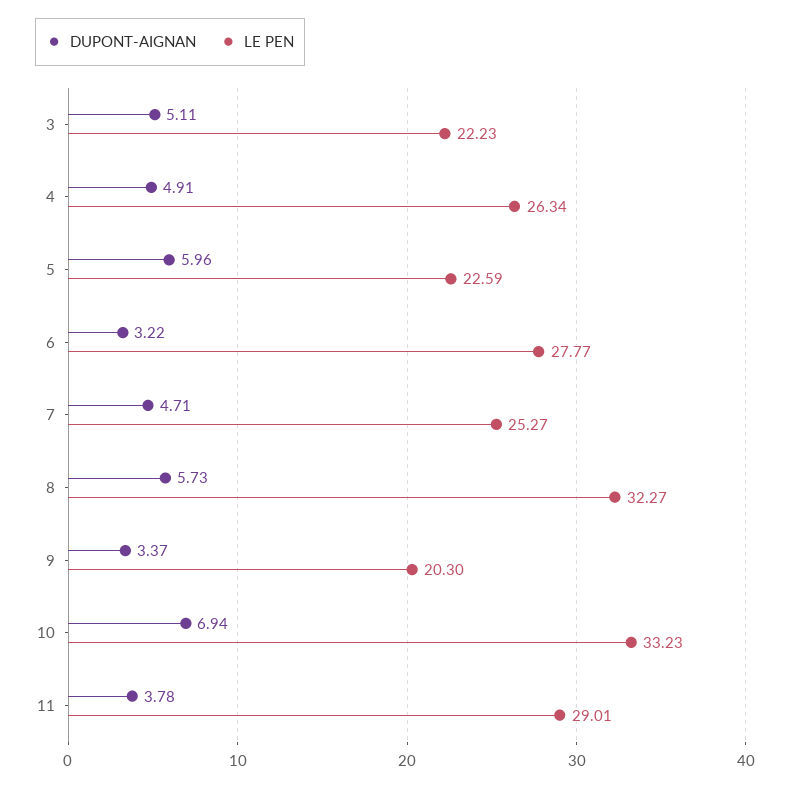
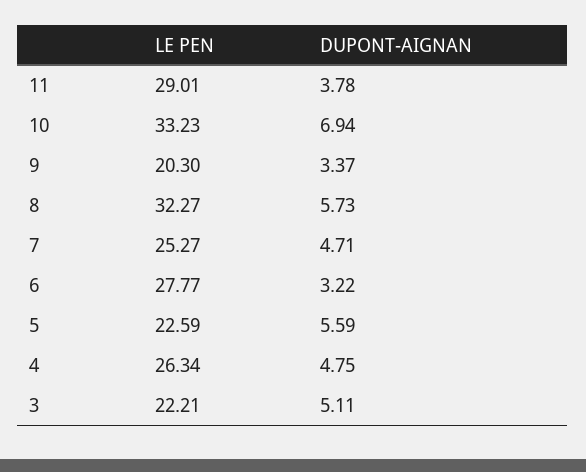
LE PEN, 3: 22.23 -> 22.21
DUPONT-AIGNAN, 4: 4.91 -> 4.75
DUPONT-AIGNAN, 5: 5.96 -> 5.59

